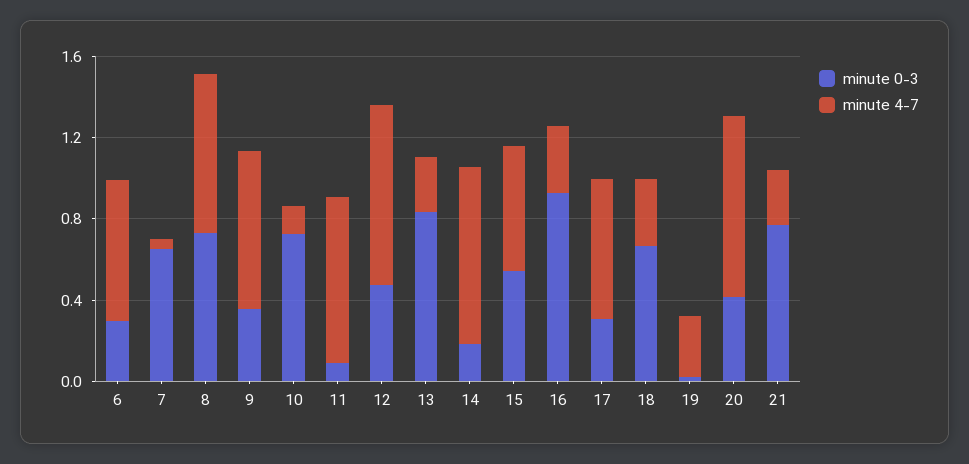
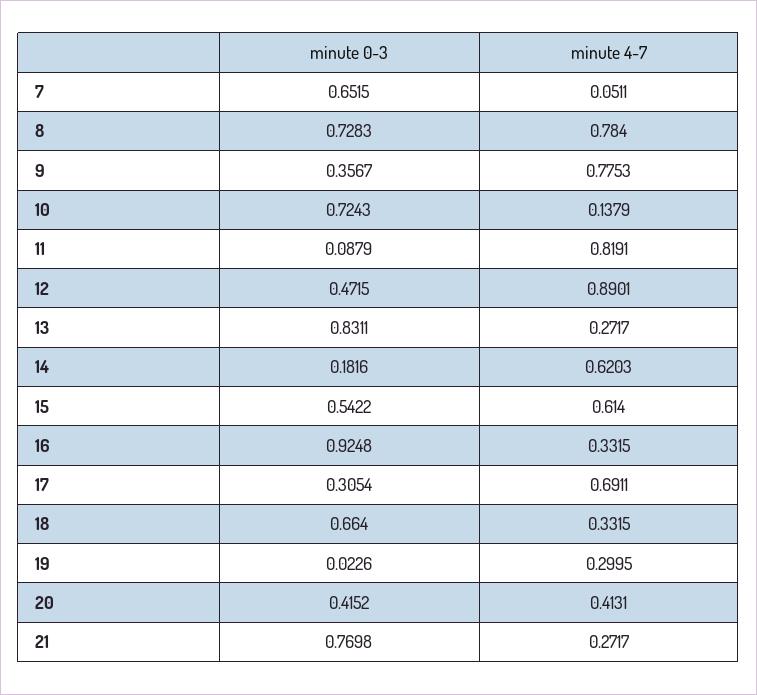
minute 0-3, 6: 0.3 -> none
minute 4-7, 6: 0.7 -> none
minute 4-7, 14: 0.9 -> 0.6203
minute 4-7, 20: 0.9 -> 0.4131

